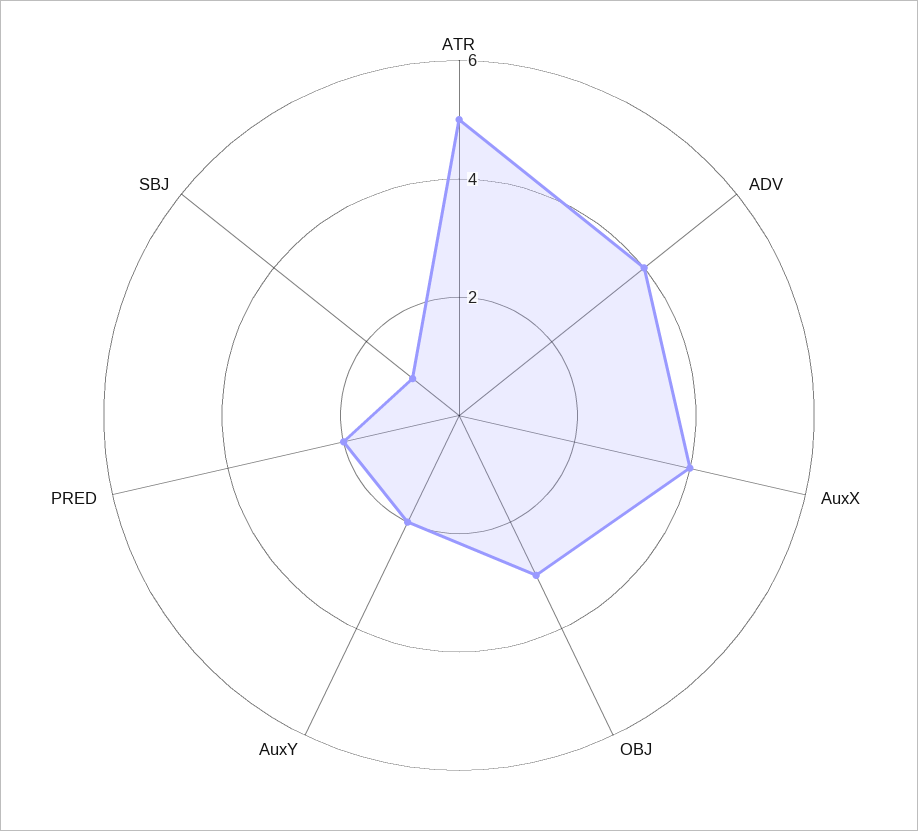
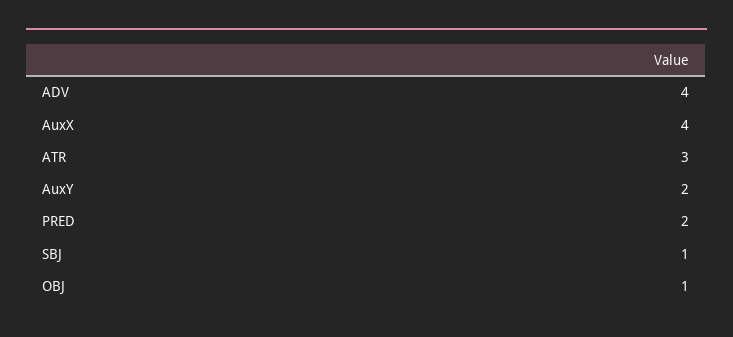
ATR: 5 -> 3
OBJ: 3 -> 1

